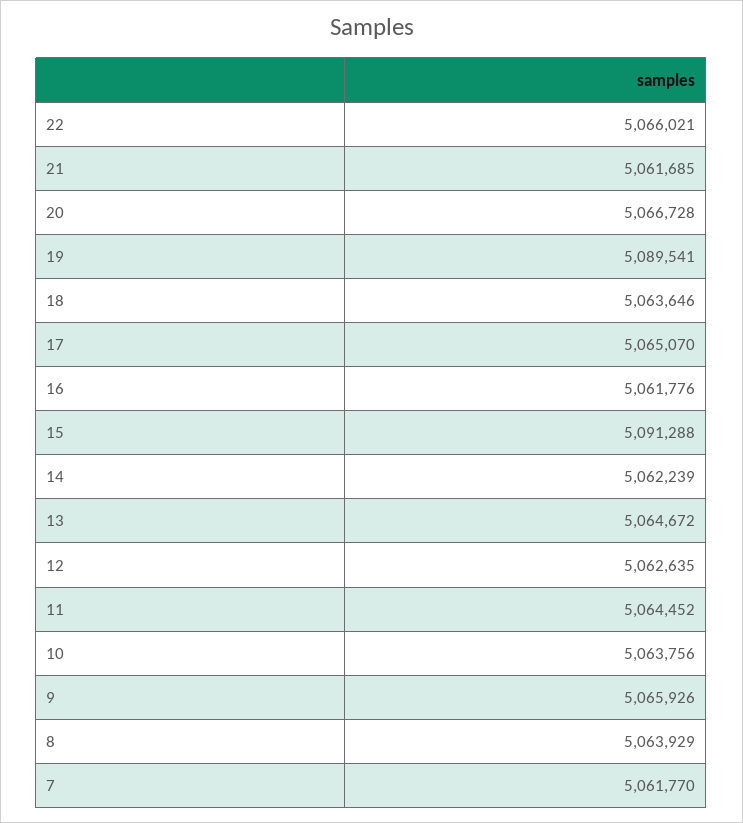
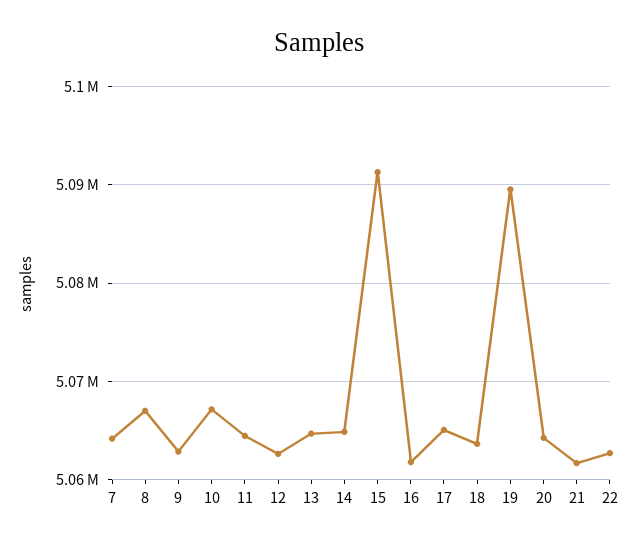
22: 5066021 -> 5063000
20: 5066728 -> 5064000
14: 5062239 -> 5065000
10: 5063756 -> 5067000
9: 5065926 -> 5063000
8: 5063929 -> 5067000
7: 5061770 -> 5064000

